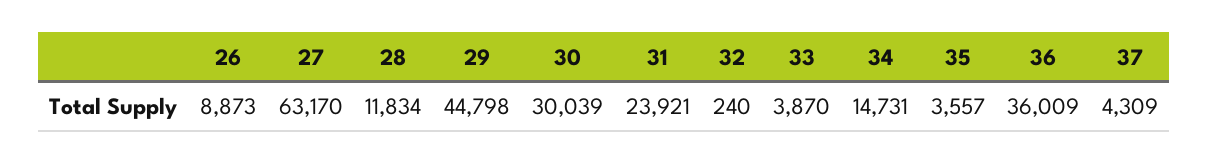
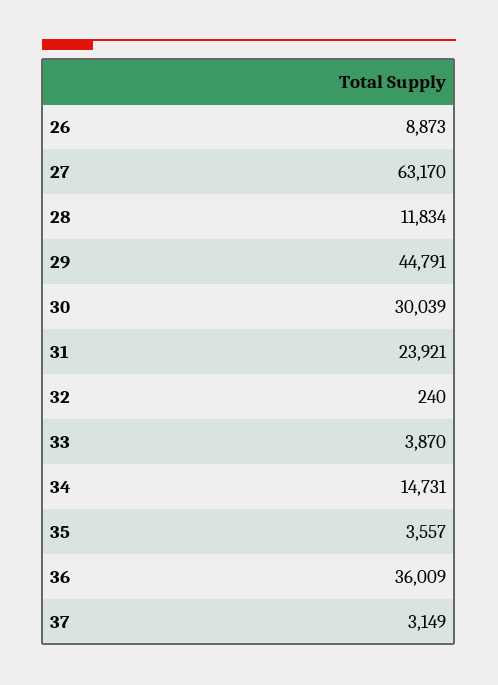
29: 44798 -> 44791
37: 4309 -> 3149

